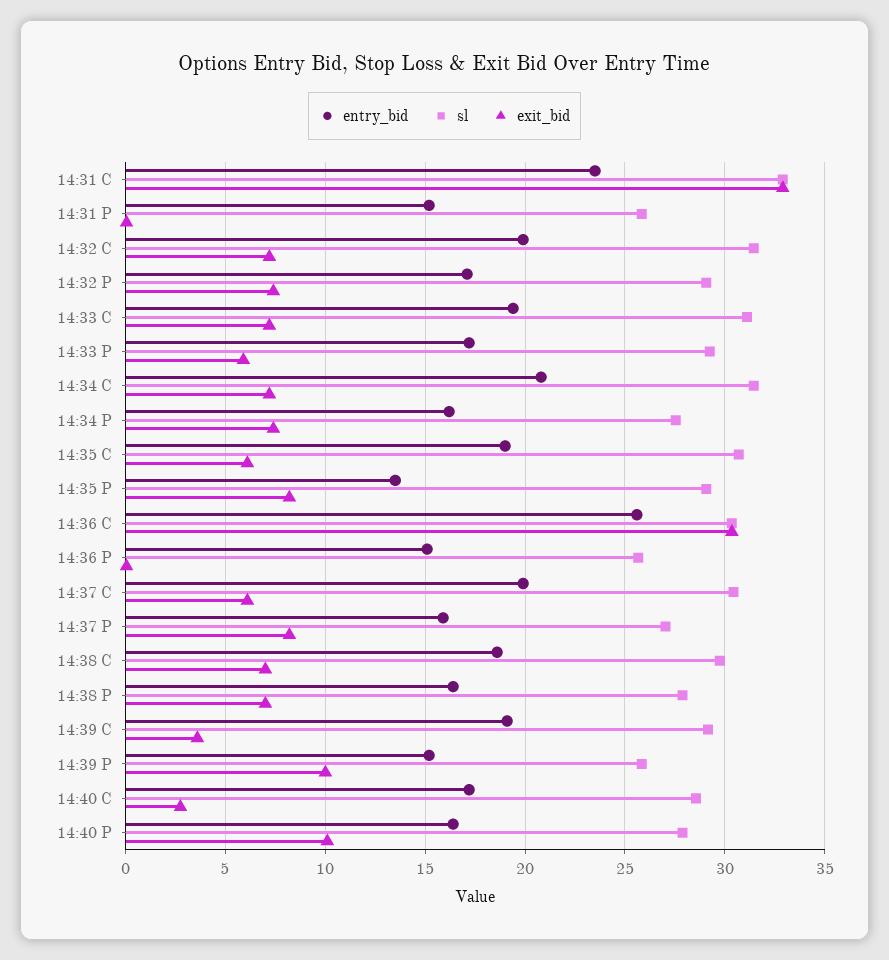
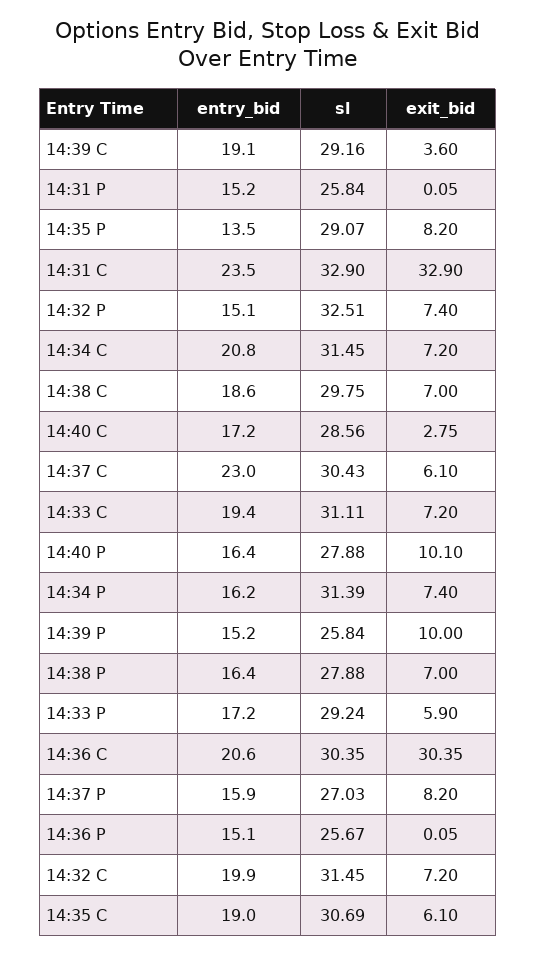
entry_bid, 14:32 P: 17 -> 15.1
sl, 14:32 P: 29 -> 32.51
sl, 14:34 P: 27.5 -> 31.39
entry_bid, 14:36 C: 25.5 -> 20.6
entry_bid, 14:37 C: 20 -> 23

